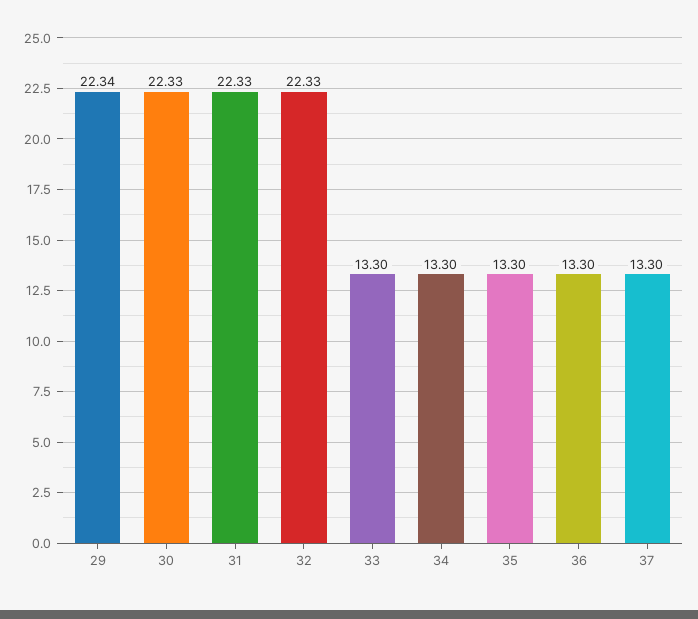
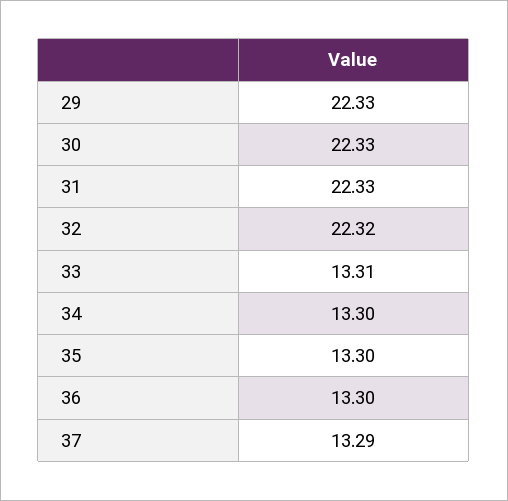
29: 22.34 -> 22.33
32: 22.33 -> 22.32
33: 13.3 -> 13.31
37: 13.3 -> 13.29

